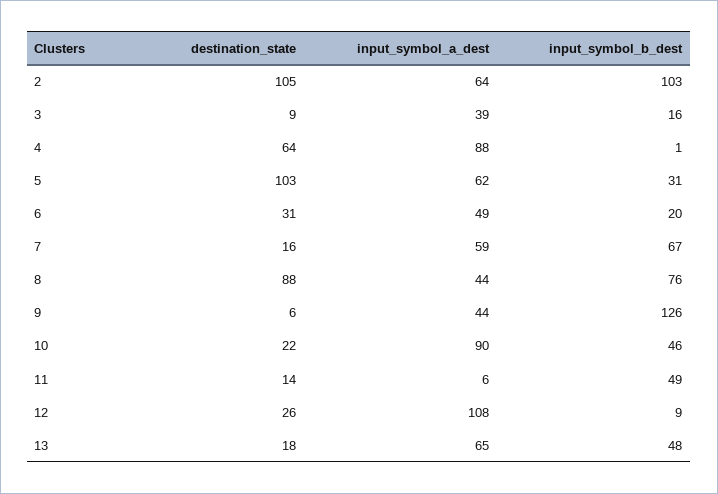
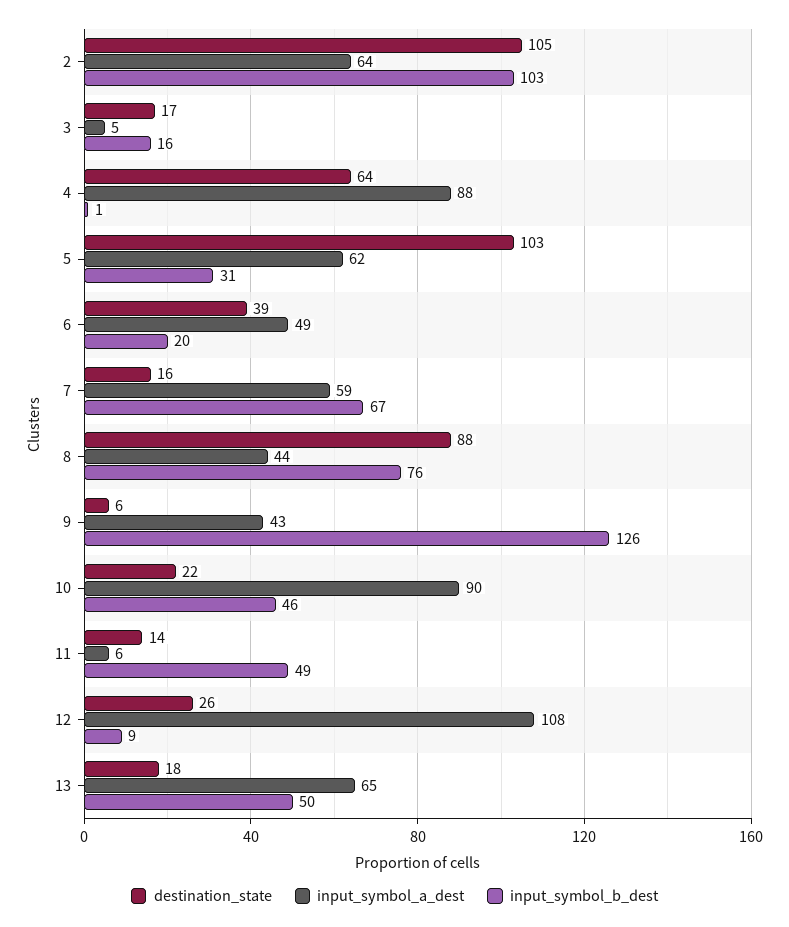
destination_state, 3: 9 -> 17
input_symbol_a_dest, 3: 39 -> 5
destination_state, 6: 31 -> 39
input_symbol_a_dest, 9: 44 -> 43
input_symbol_b_dest, 13: 48 -> 50

